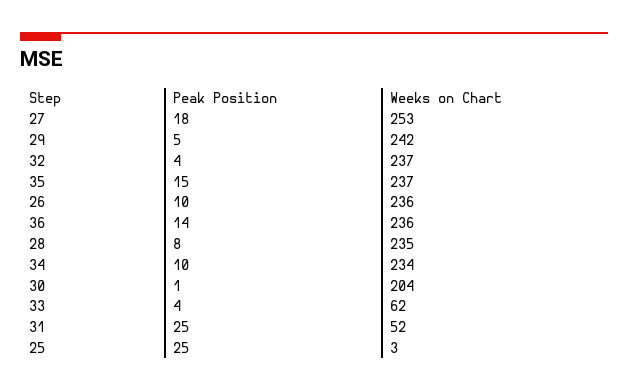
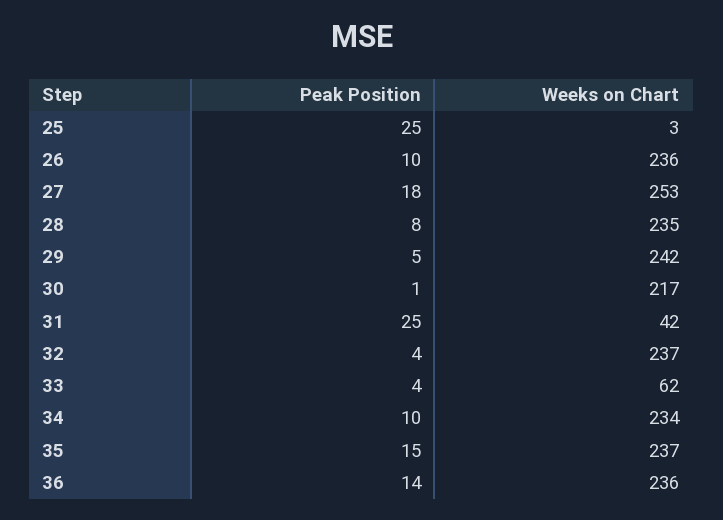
Weeks on Chart, 30: 204 -> 217
Weeks on Chart, 31: 52 -> 42

